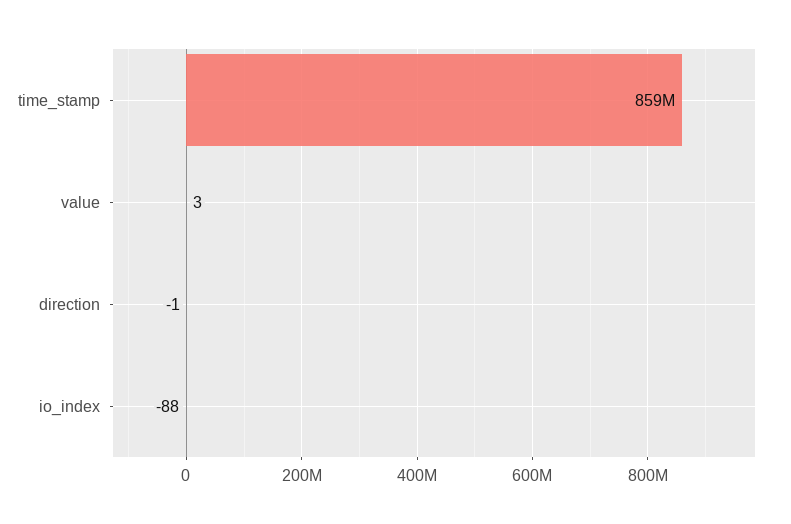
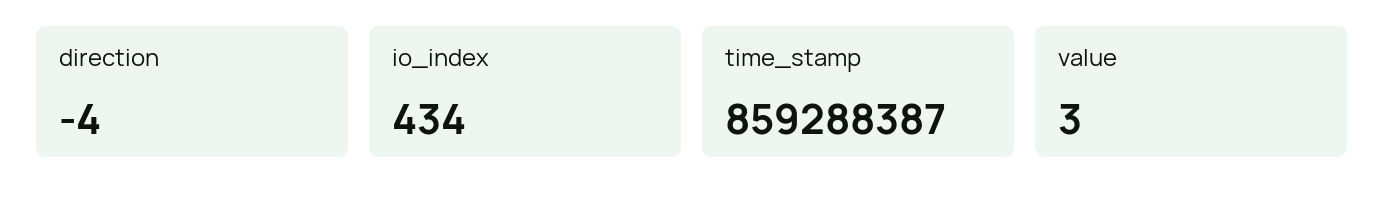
direction: -1 -> -4
io_index: -88 -> 434

